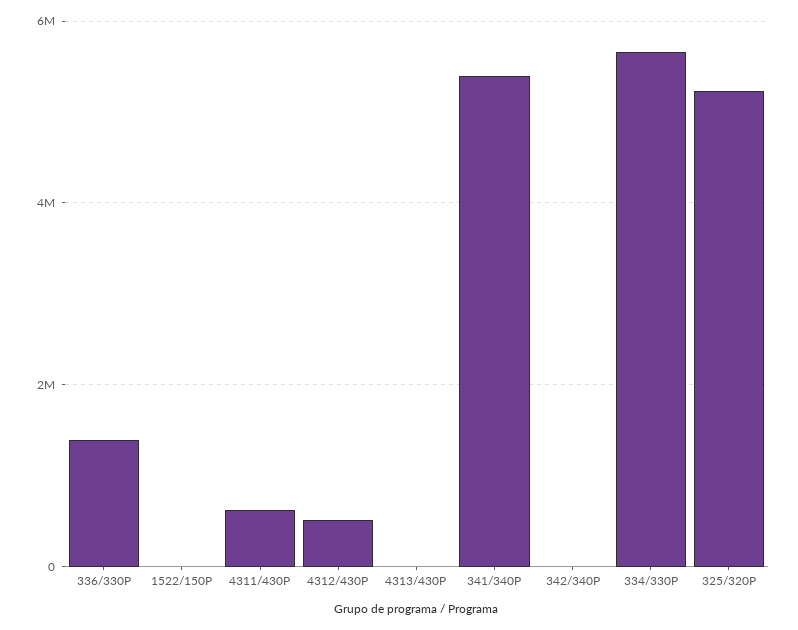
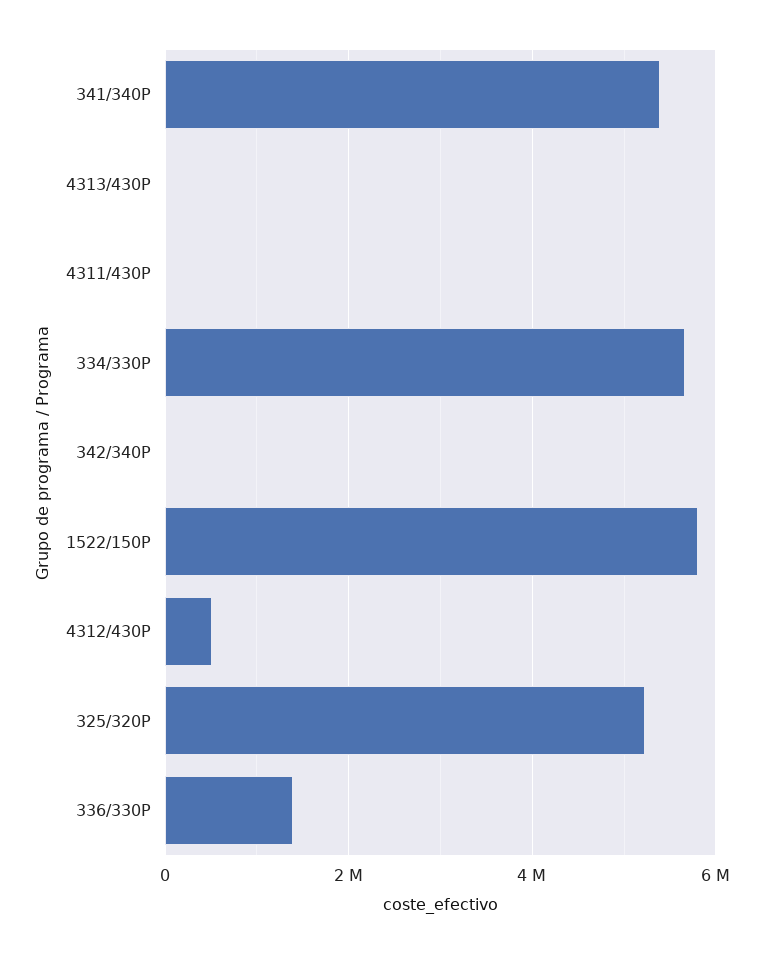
1522/150P: 0 -> 5800000
4311/430P: 600000 -> 0

